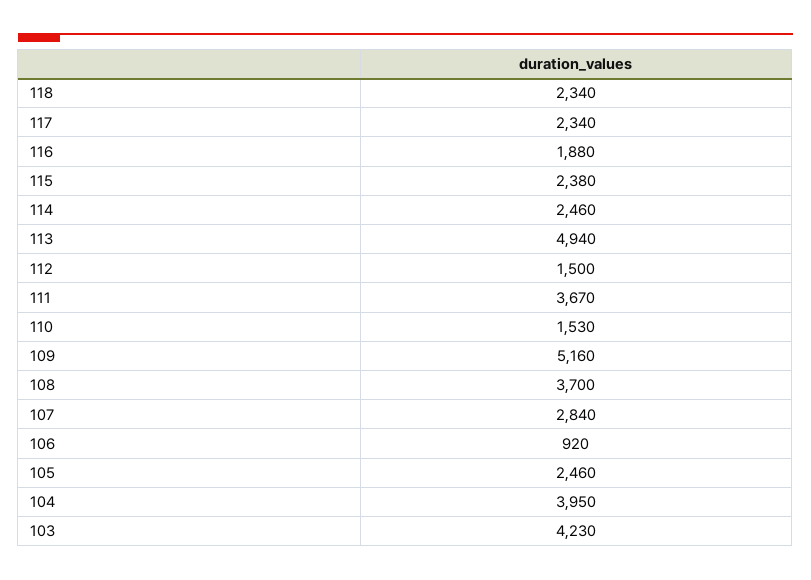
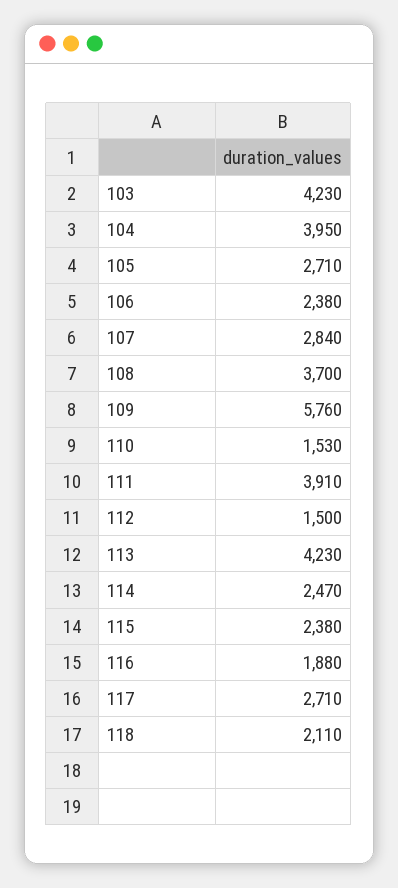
118: 2340 -> 2110
117: 2340 -> 2710
114: 2460 -> 2470
113: 4940 -> 4230
111: 3670 -> 3910
109: 5160 -> 5760
106: 920 -> 2380
105: 2460 -> 2710

